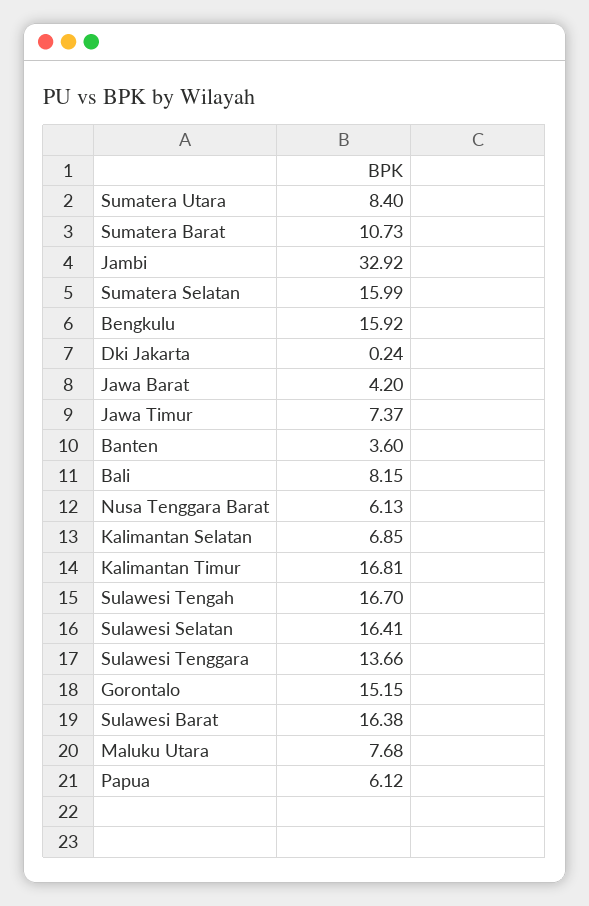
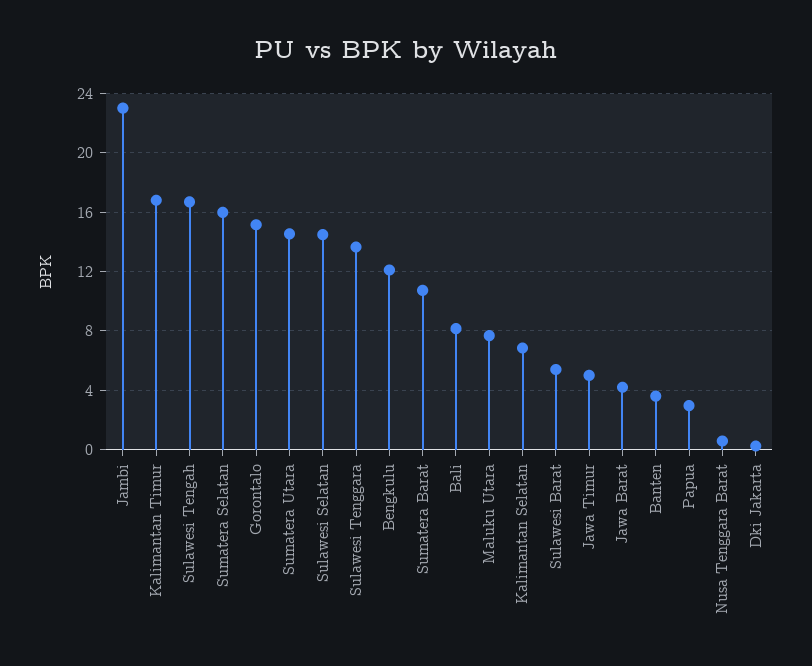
Sumatera Utara: 8.4 -> 14.5
Jambi: 32.92 -> 23
Bengkulu: 15.92 -> 12
Jawa Timur: 7.37 -> 5
Nusa Tenggara Barat: 6.13 -> 0.5
Sulawesi Selatan: 16.41 -> 14.5
Sulawesi Barat: 16.38 -> 5.5
Papua: 6.12 -> 3

